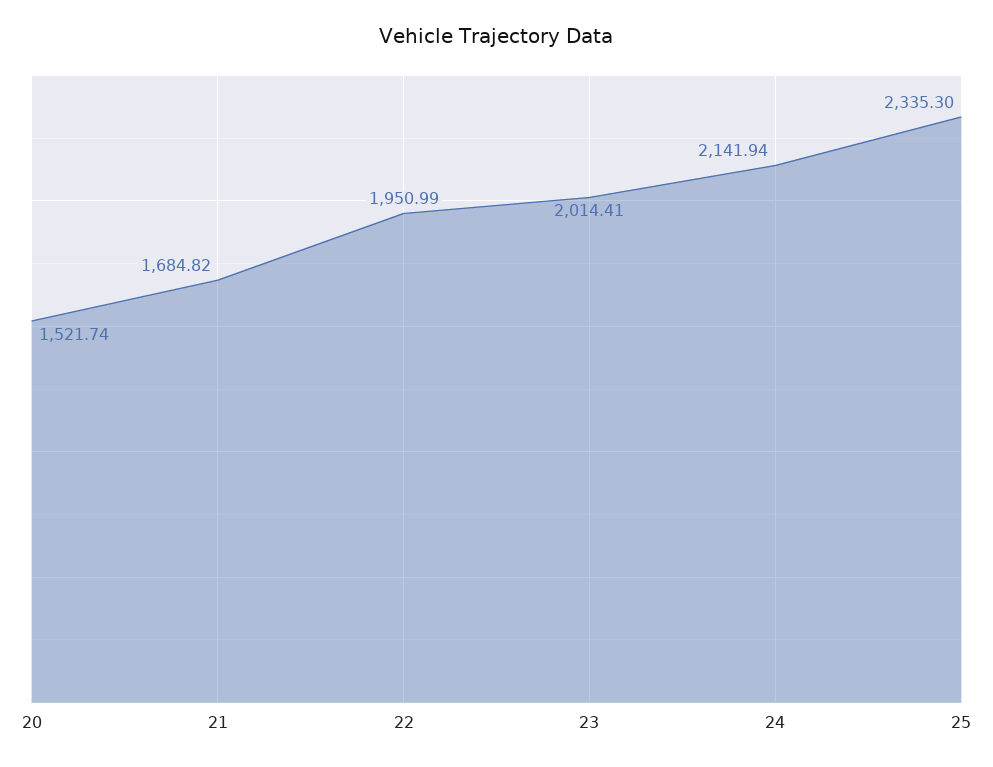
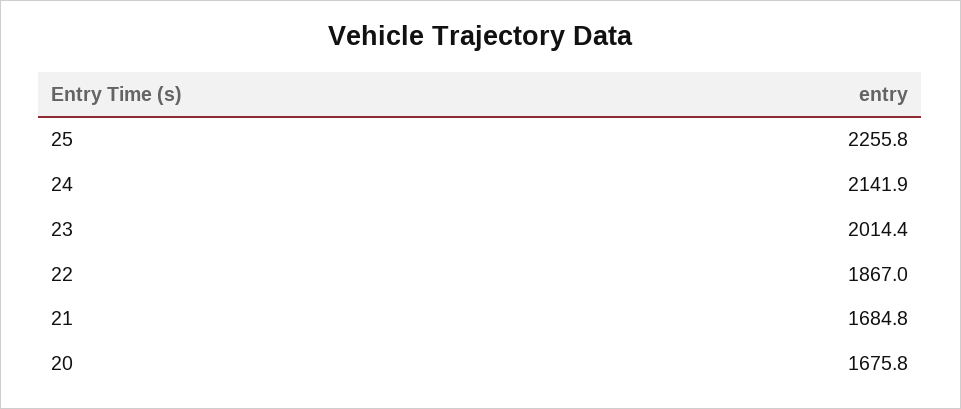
20: 1521.74 -> 1675.8
22: 1950.99 -> 1867
25: 2335.3 -> 2255.8

